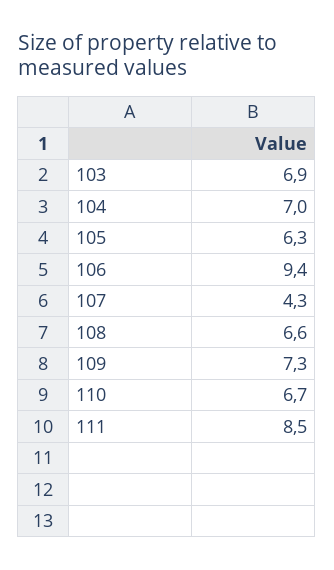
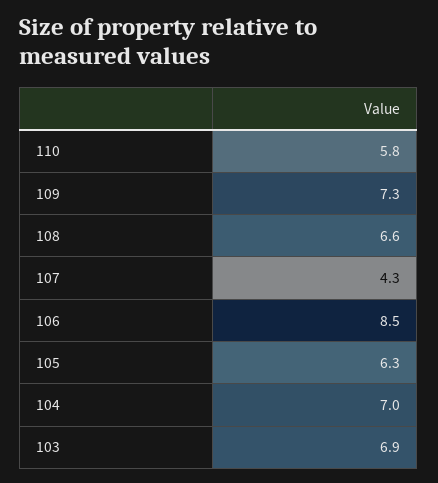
106: 9.4 -> 8.5
110: 6.7 -> 5.8
111: 8.5 -> none

